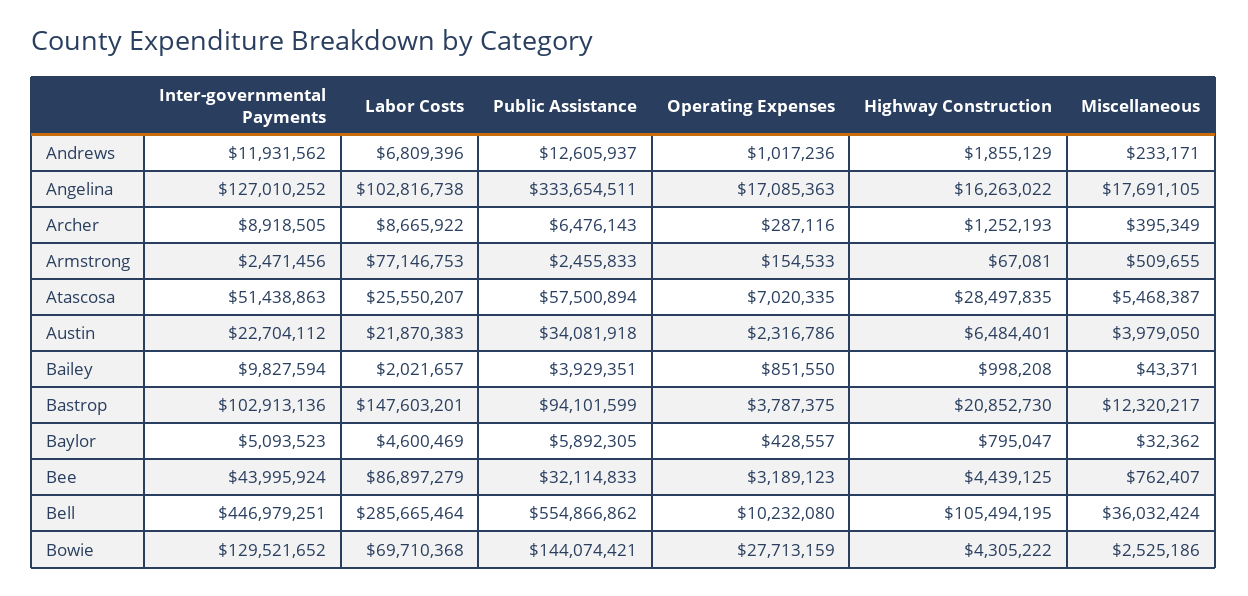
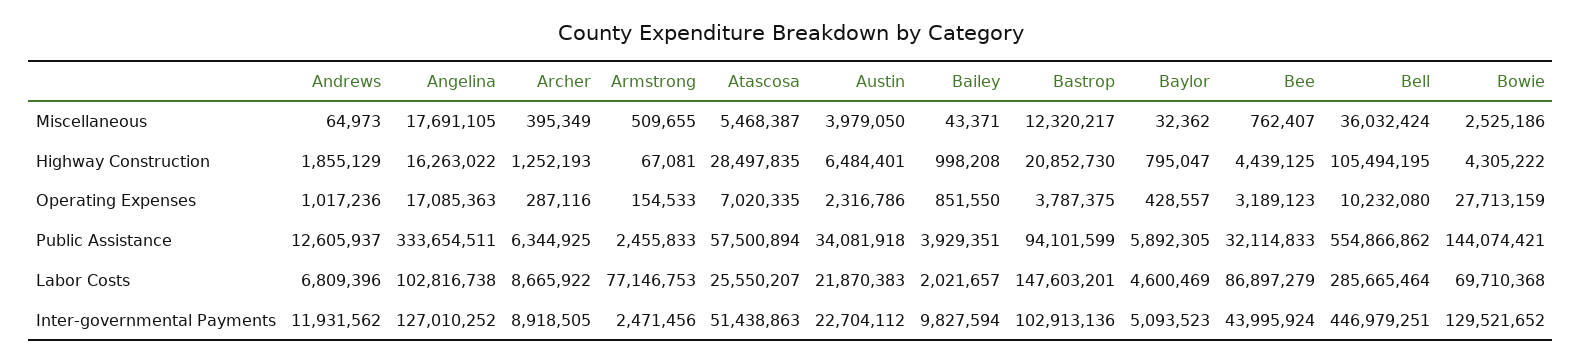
Miscellaneous, Andrews: 233171 -> 64973
Public Assistance, Archer: 6476143 -> 6344925

